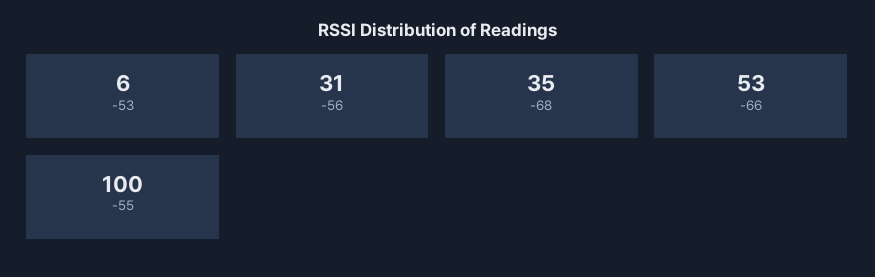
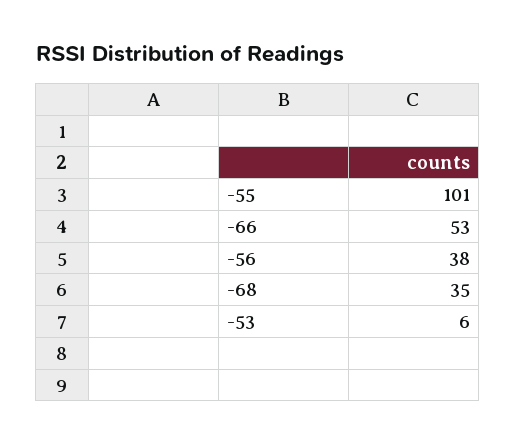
-56: 31 -> 38
-55: 100 -> 101

